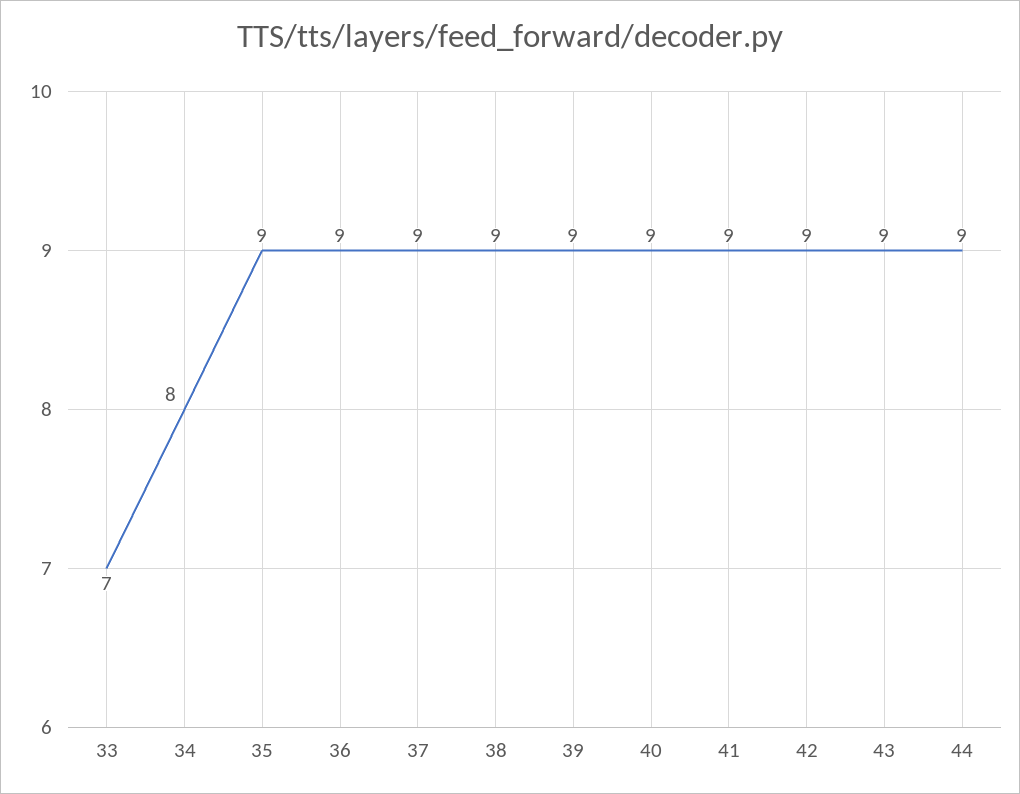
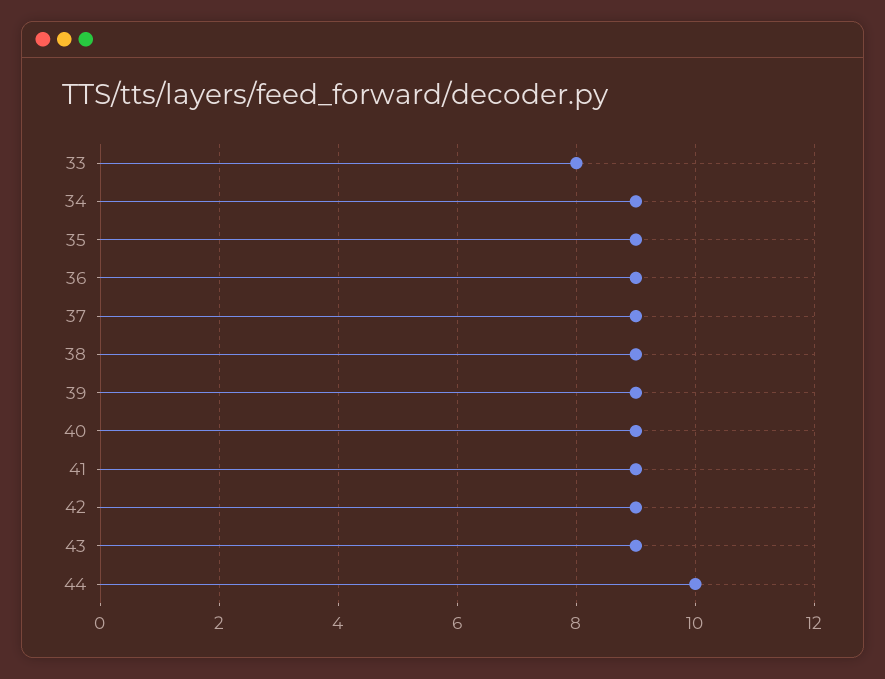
33: 7 -> 8
34: 8 -> 9
44: 9 -> 10

